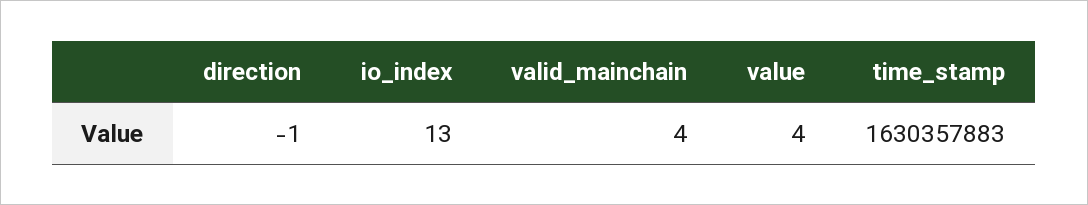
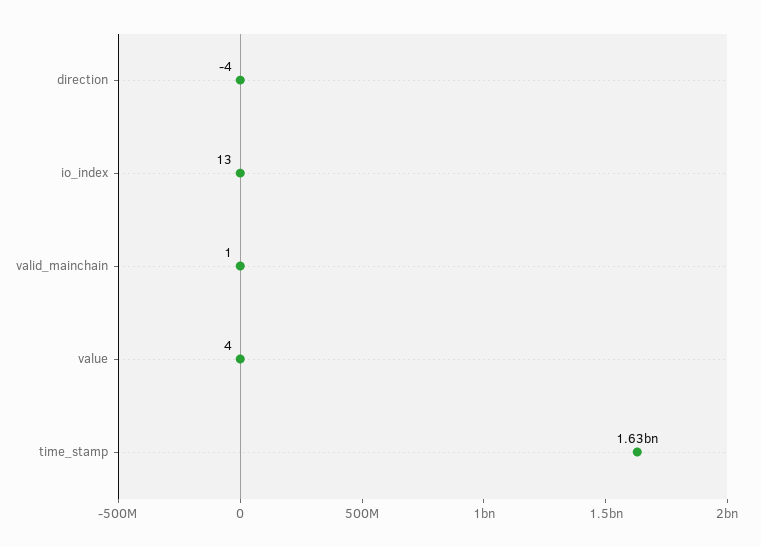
direction: -1 -> -4
valid_mainchain: 4 -> 1

